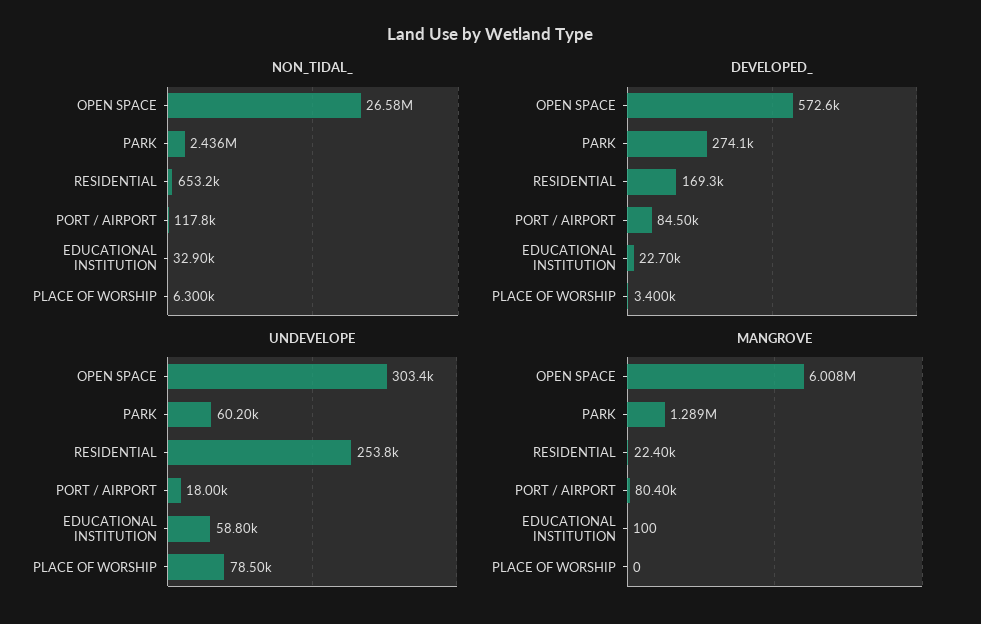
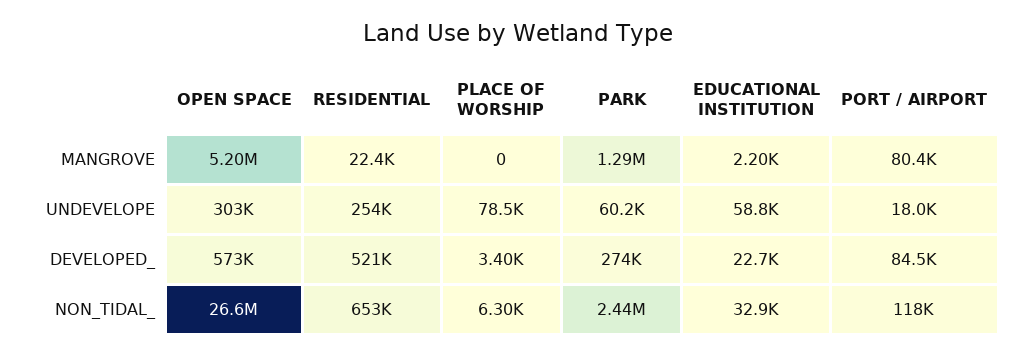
DEVELOPED_, RESIDENTIAL: 169300 -> 521000
MANGROVE, OPEN SPACE: 6008000 -> 5200000
MANGROVE, EDUCATIONAL INSTITUTION: 100 -> 2200

